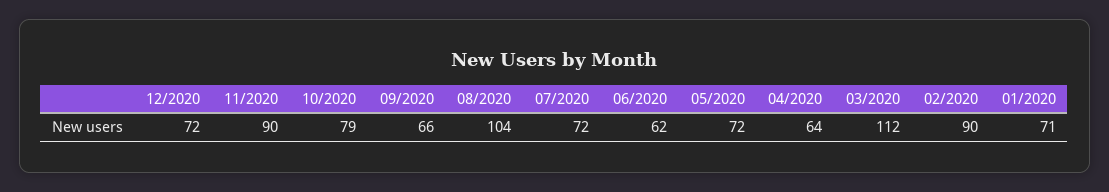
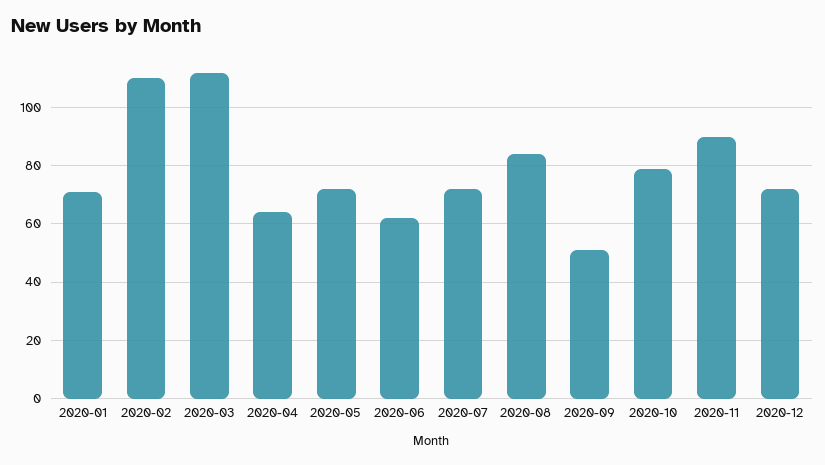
09/2020: 66 -> 50
08/2020: 104 -> 85
02/2020: 90 -> 110

